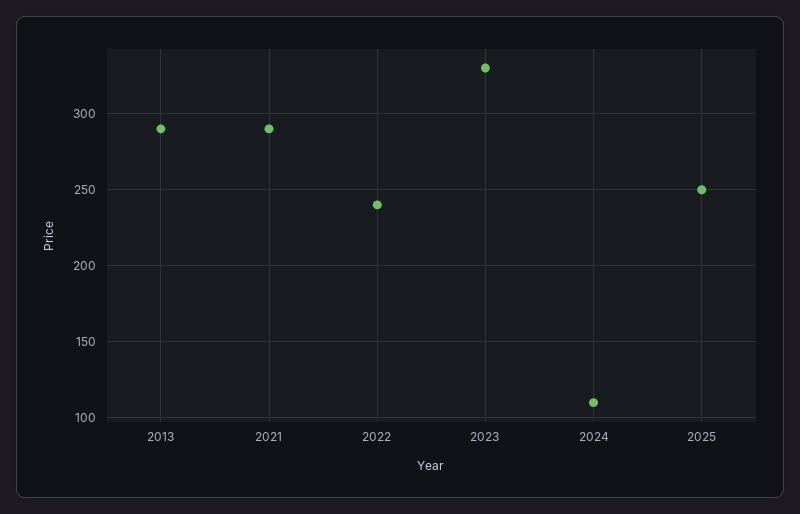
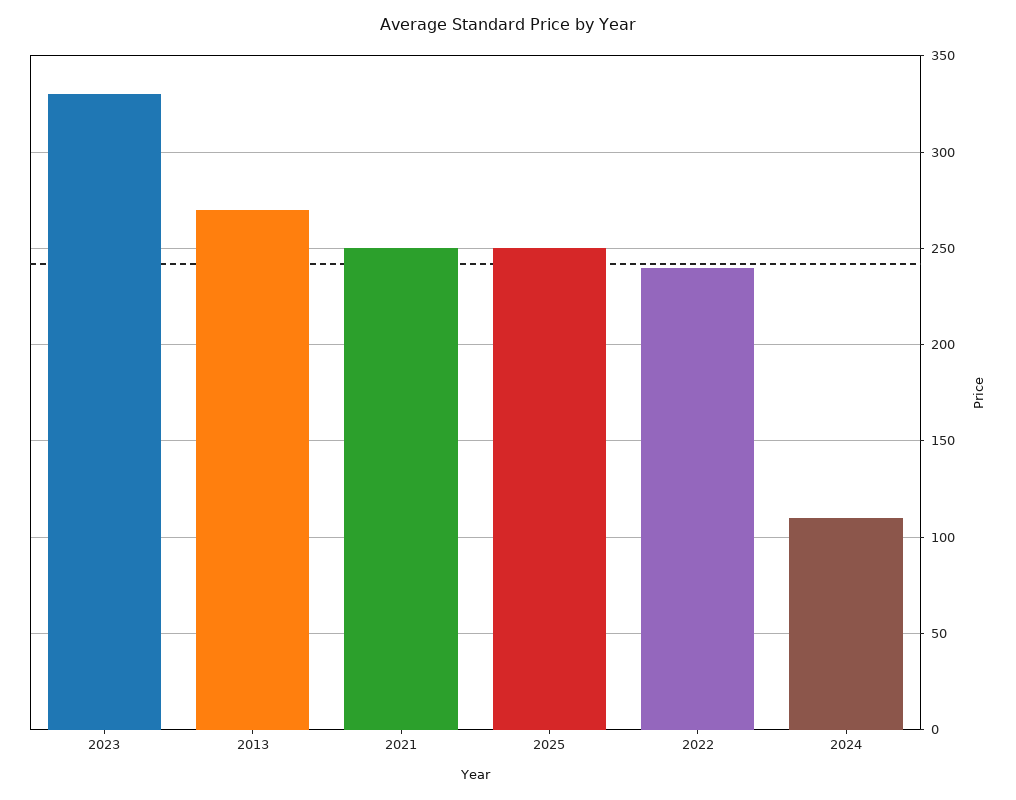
2013: 290 -> 270
2021: 290 -> 250

